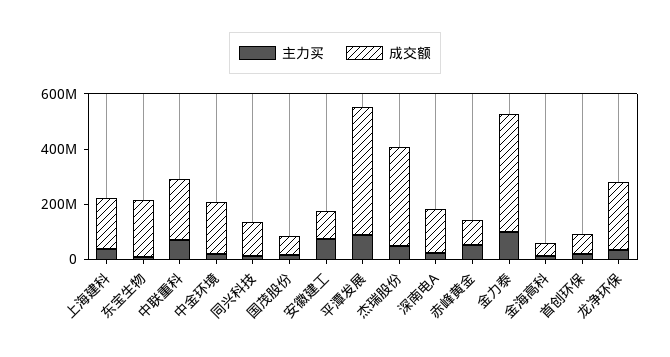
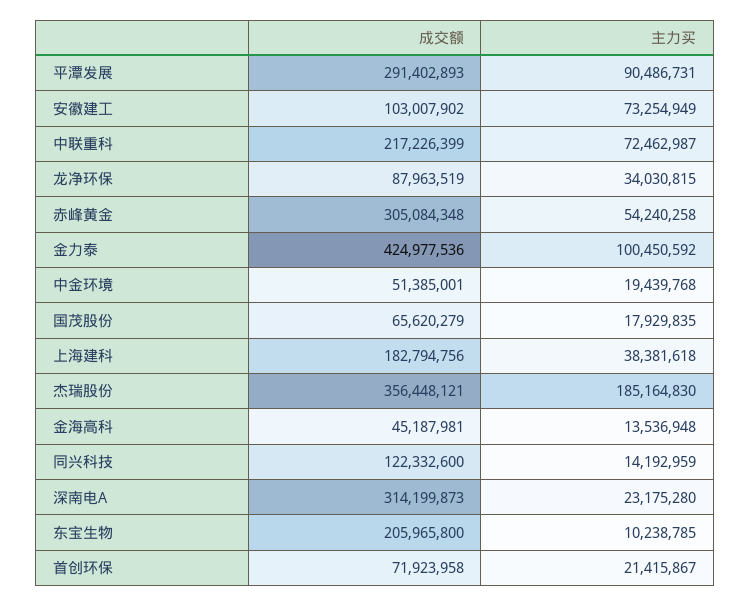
成交额, 中金环境: 200000000 -> 51385001
成交额, 平潭发展: 450000000 -> 291402893
主力买, 杰瑞股份: 50000000 -> 185164830
成交额, 深南电A: 150000000 -> 314199873
成交额, 赤峰黄金: 100000000 -> 305084348
成交额, 龙净环保: 250000000 -> 87963519

